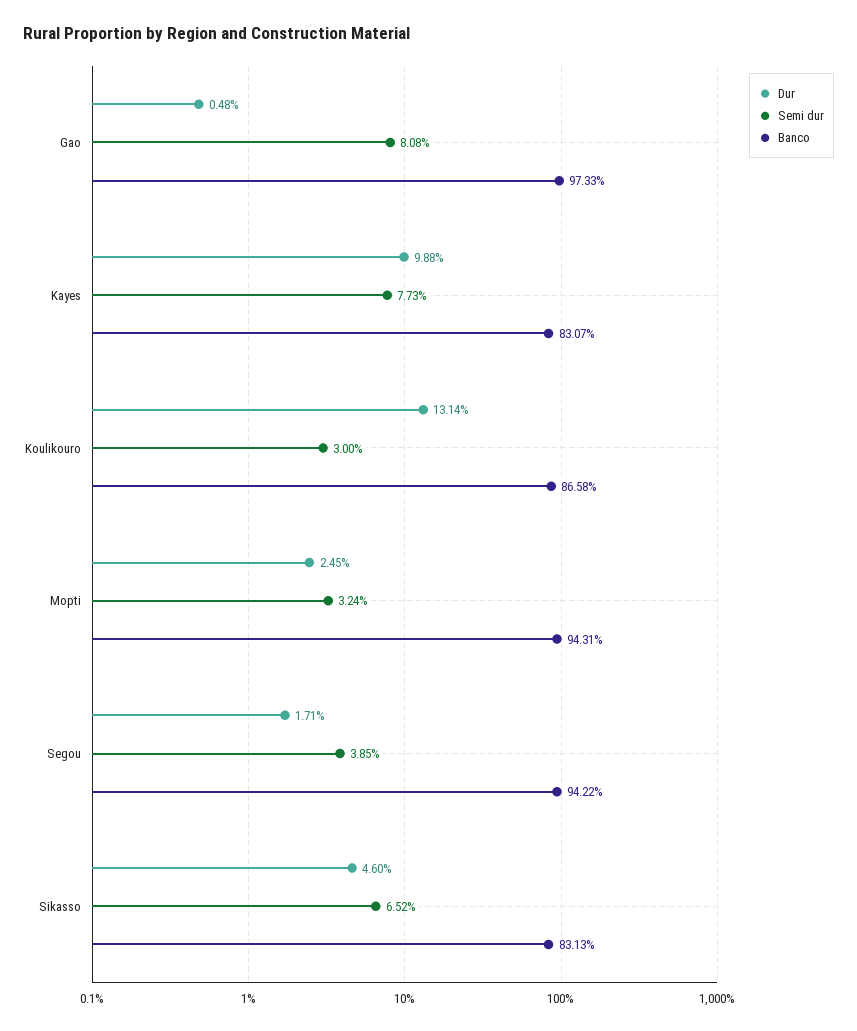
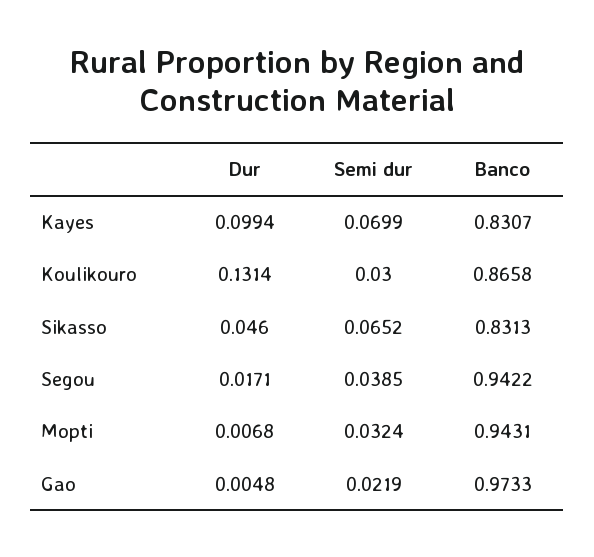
Semi dur, Gao: 0.0808 -> 0.0219
Dur, Kayes: 0.0988 -> 0.0994
Semi dur, Kayes: 0.0773 -> 0.0699
Dur, Mopti: 0.0245 -> 0.0068

